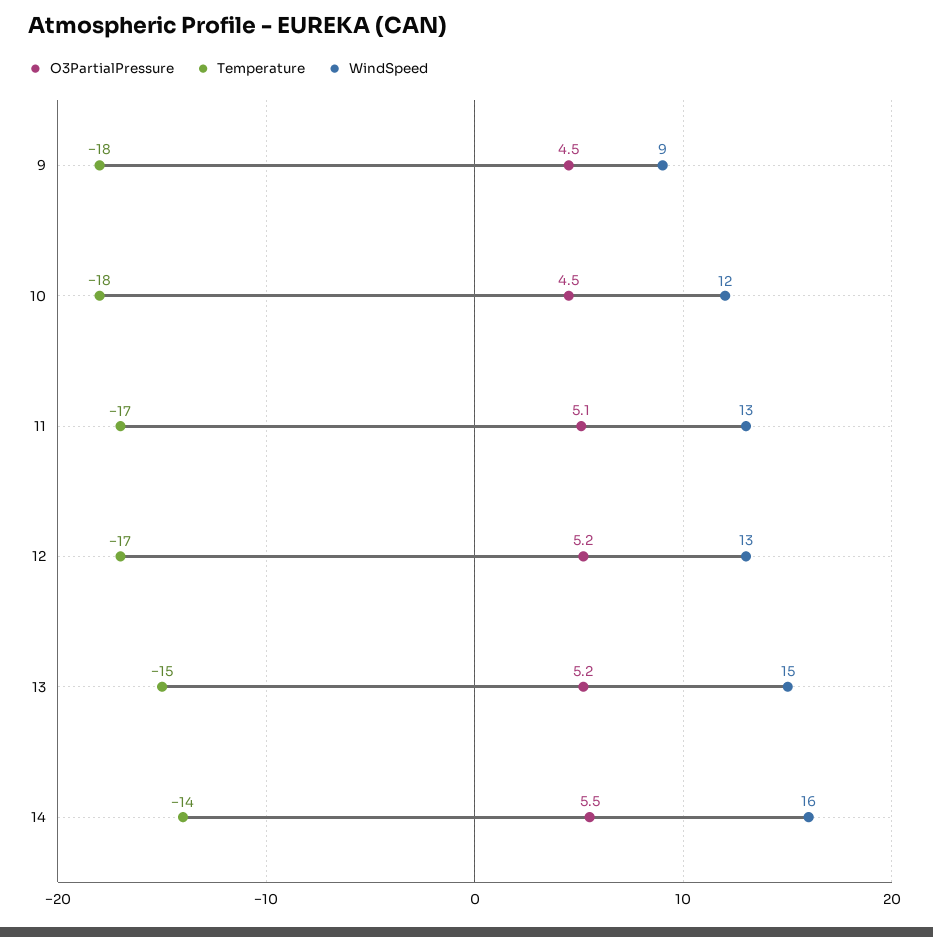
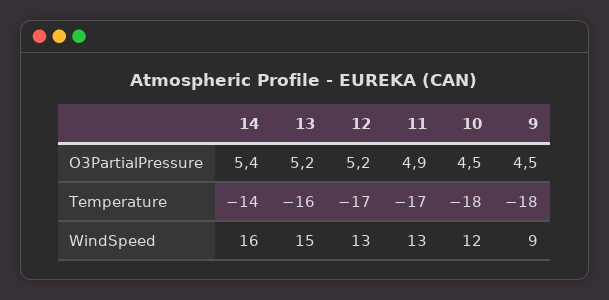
O3PartialPressure, 11: 5.1 -> 4.9
Temperature, 13: -15 -> -16
O3PartialPressure, 14: 5.5 -> 5.4

